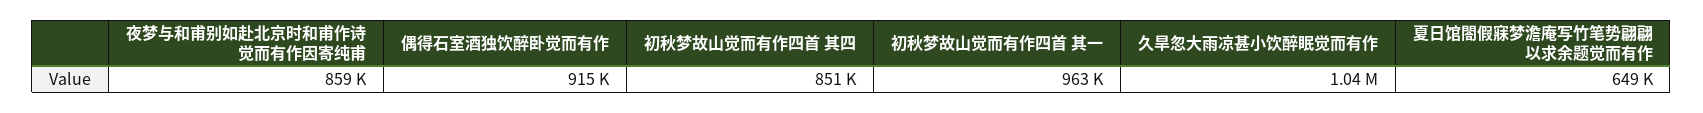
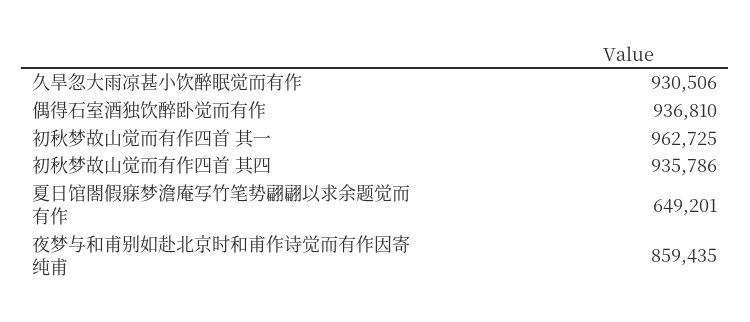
偶得石室酒独饮醉卧觉而有作: 915000 -> 936810
初秋梦故山觉而有作四首 其四: 851000 -> 935786
久旱忽大雨凉甚小饮醉眠觉而有作: 1040000 -> 930506

